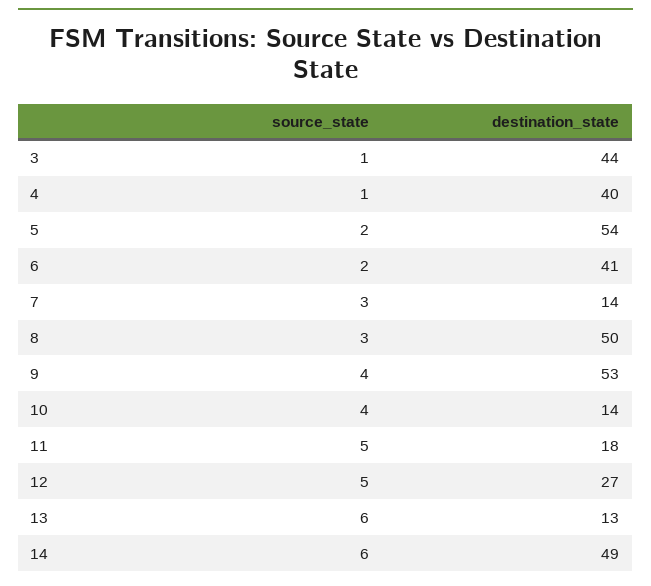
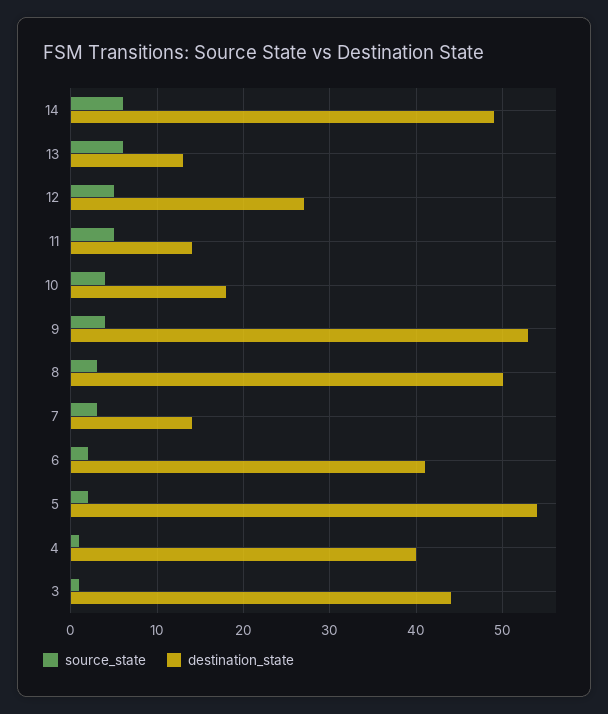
destination_state, 10: 14 -> 18
destination_state, 11: 18 -> 14

